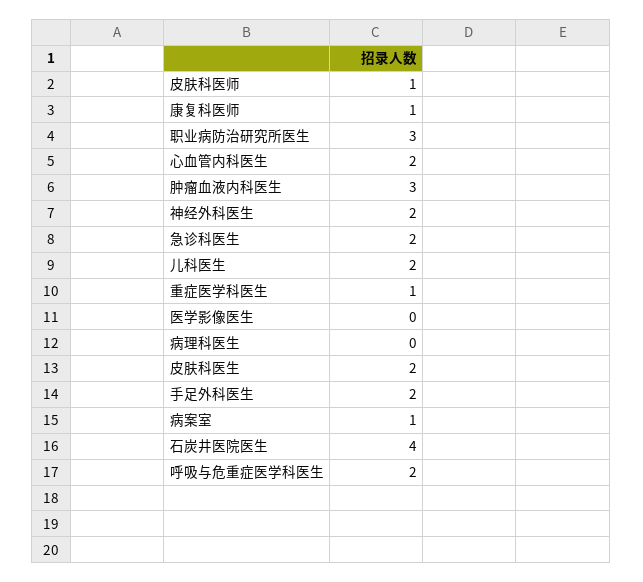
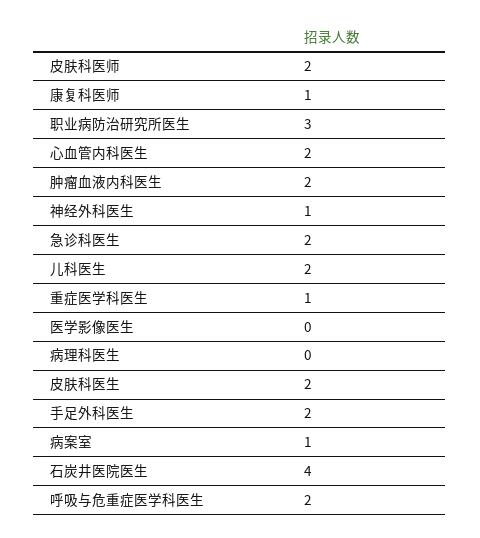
皮肤科医师: 1 -> 2
肿瘤血液内科医生: 3 -> 2
神经外科医生: 2 -> 1

